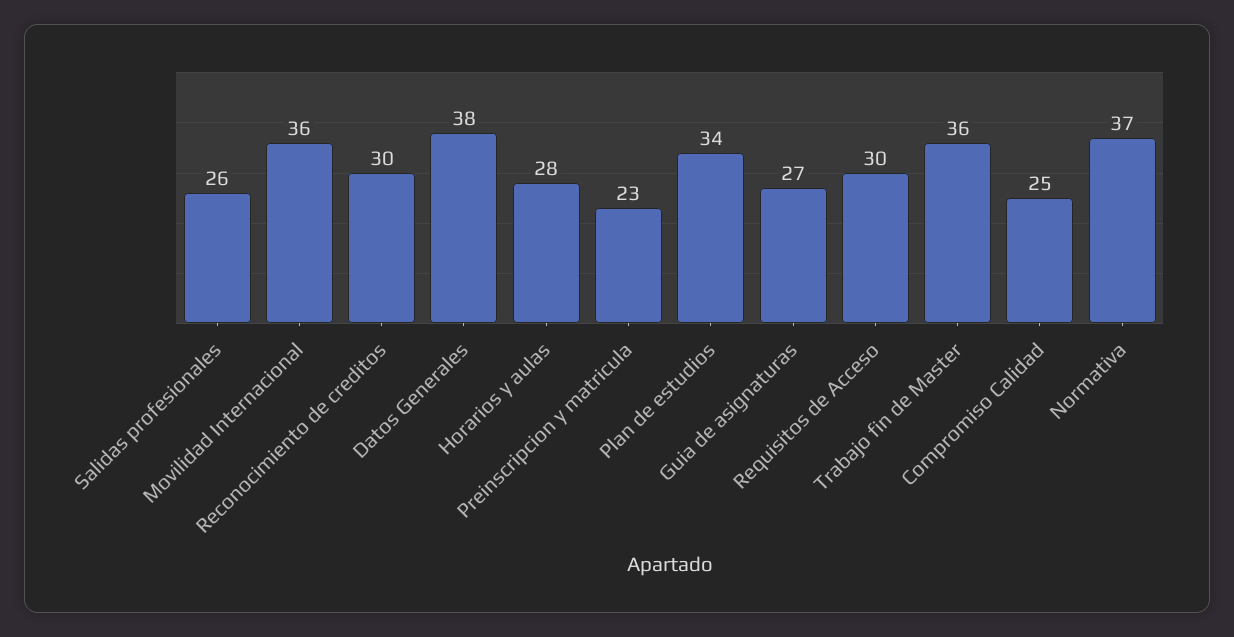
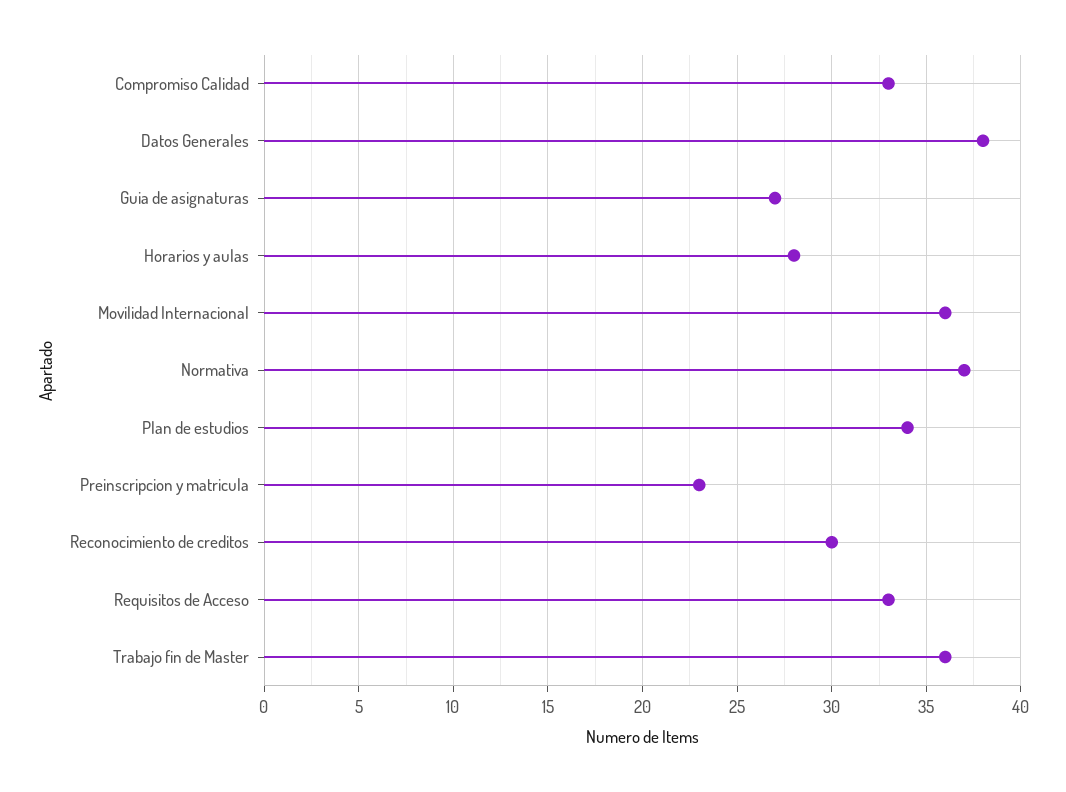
Salidas profesionales: 26 -> none
Requisitos de Acceso: 30 -> 33
Compromiso Calidad: 25 -> 33

